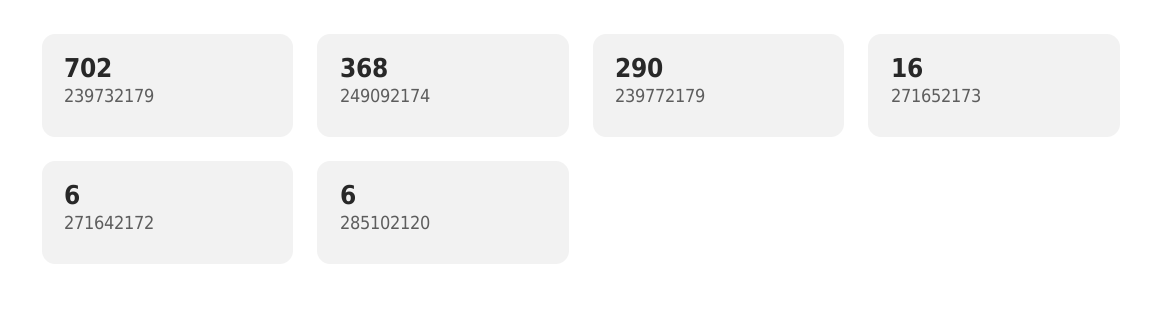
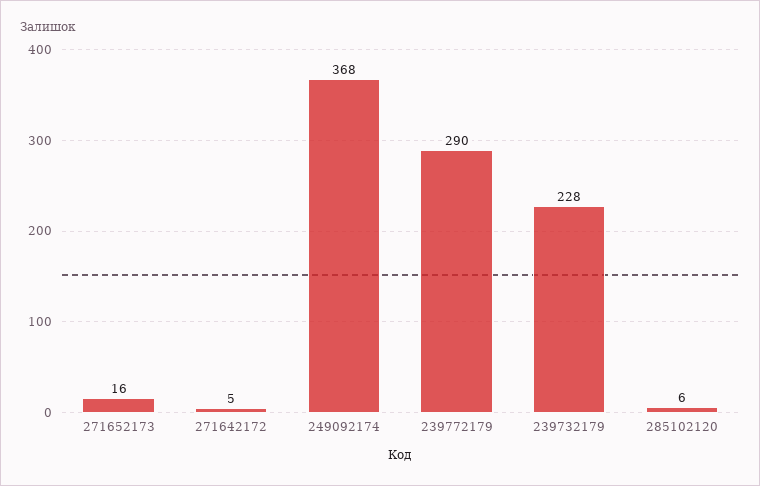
239732179: 702 -> 228
271642172: 6 -> 5

